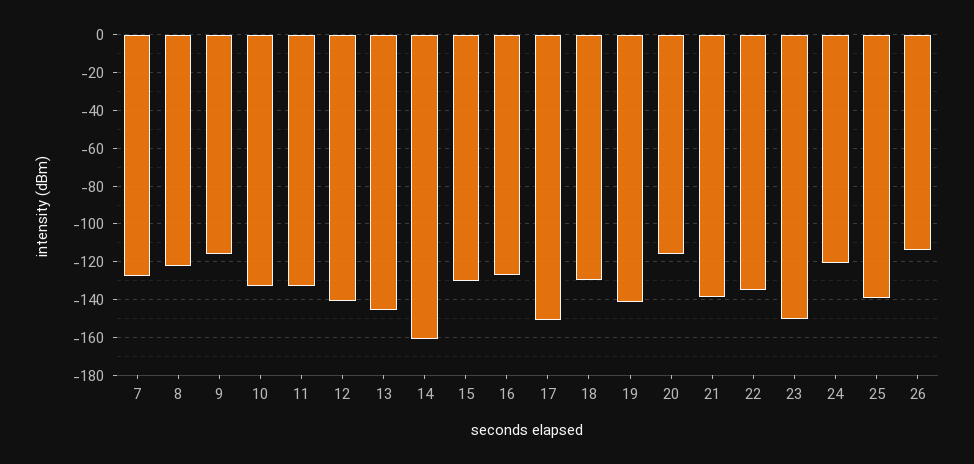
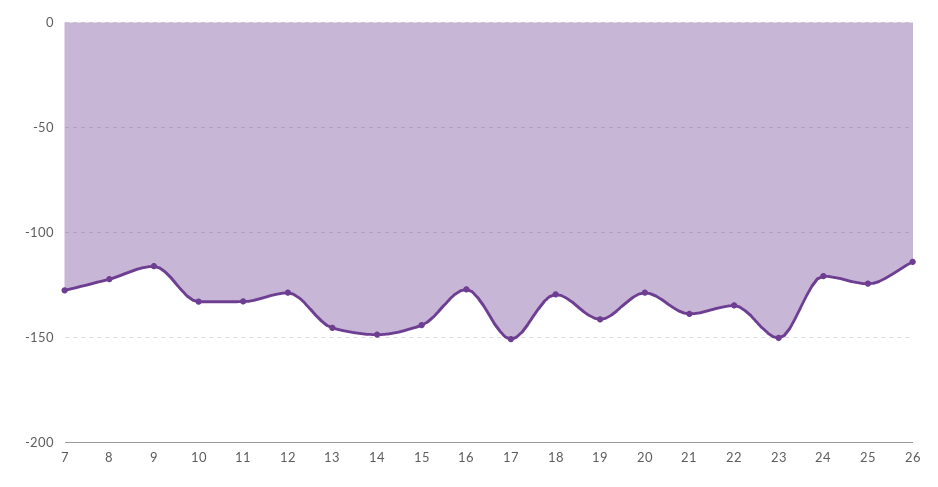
12: -140 -> -130
14: -160 -> -150
15: -130 -> -145
20: -115 -> -130
25: -140 -> -125

